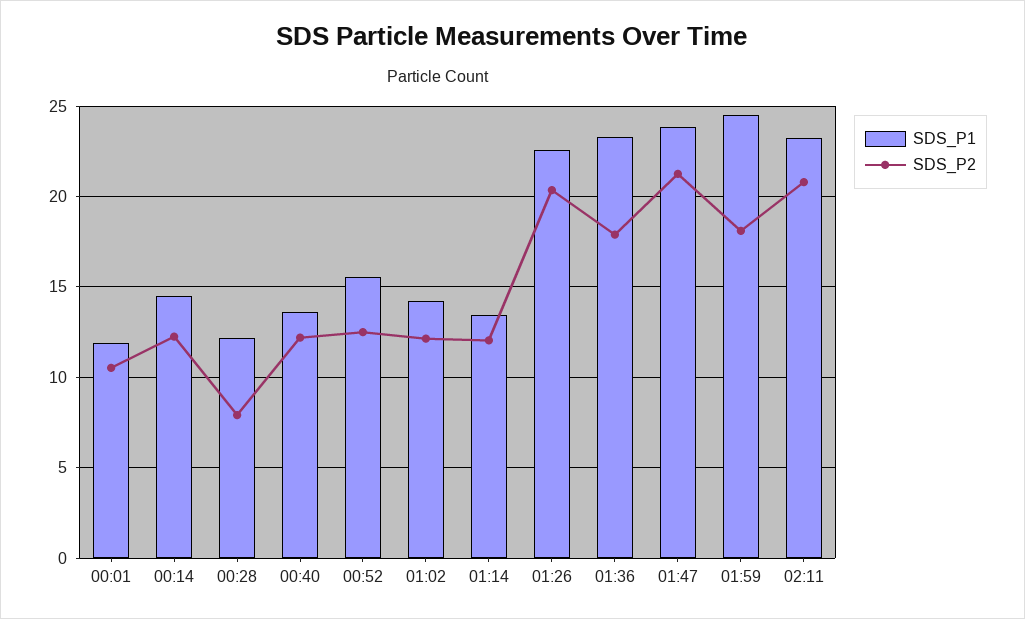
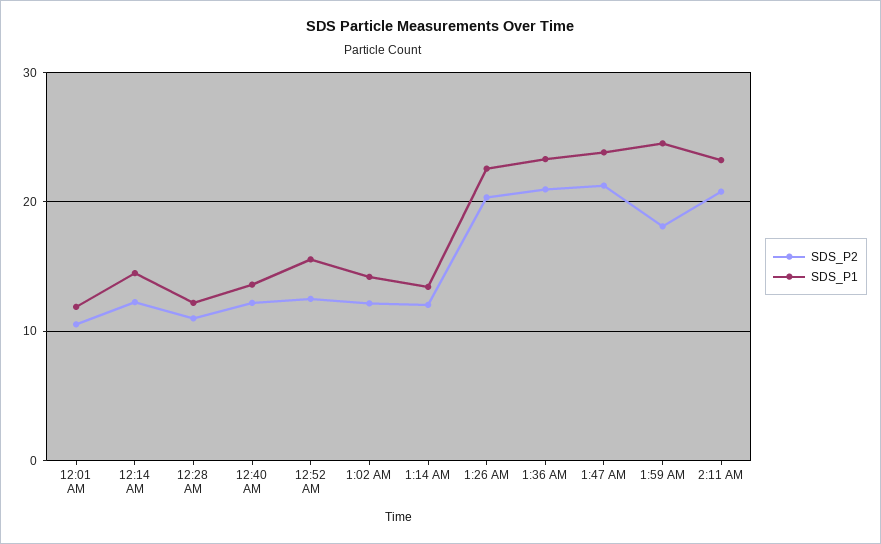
SDS_P2, 00:28: 8 -> 11
SDS_P2, 01:36: 18 -> 21

